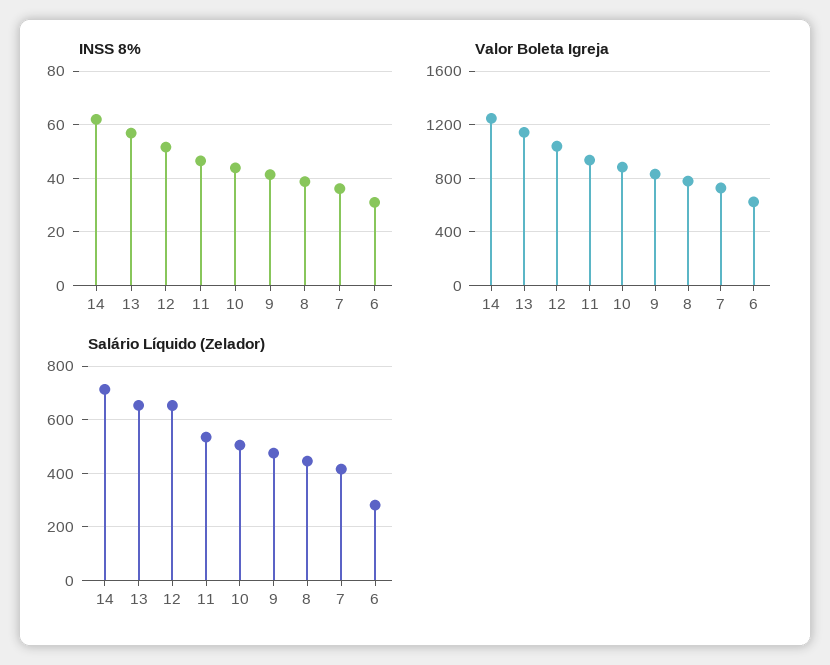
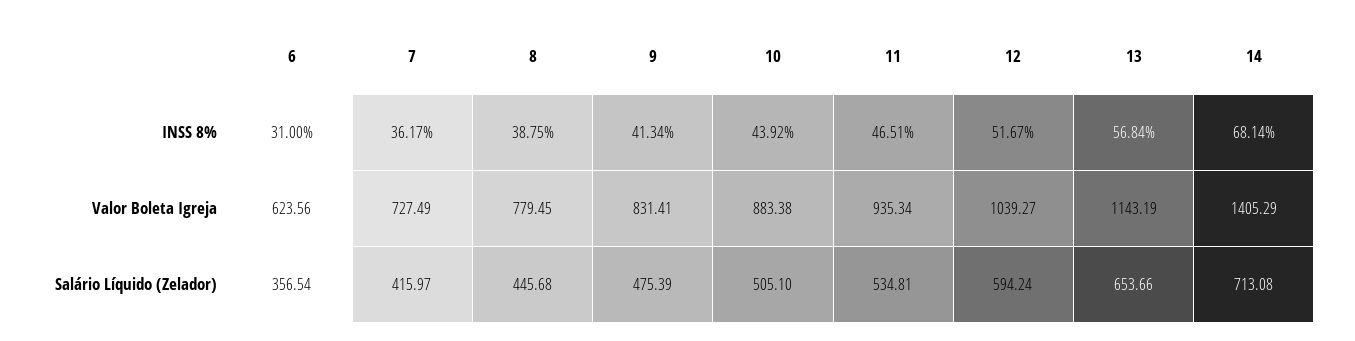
INSS 8%, 14: 62.5 -> 68.14
Valor Boleta Igreja, 14: 1250 -> 1405.29
Salário Líquido (Zelador), 12: 650 -> 594.24
Salário Líquido (Zelador), 6: 275 -> 356.54

